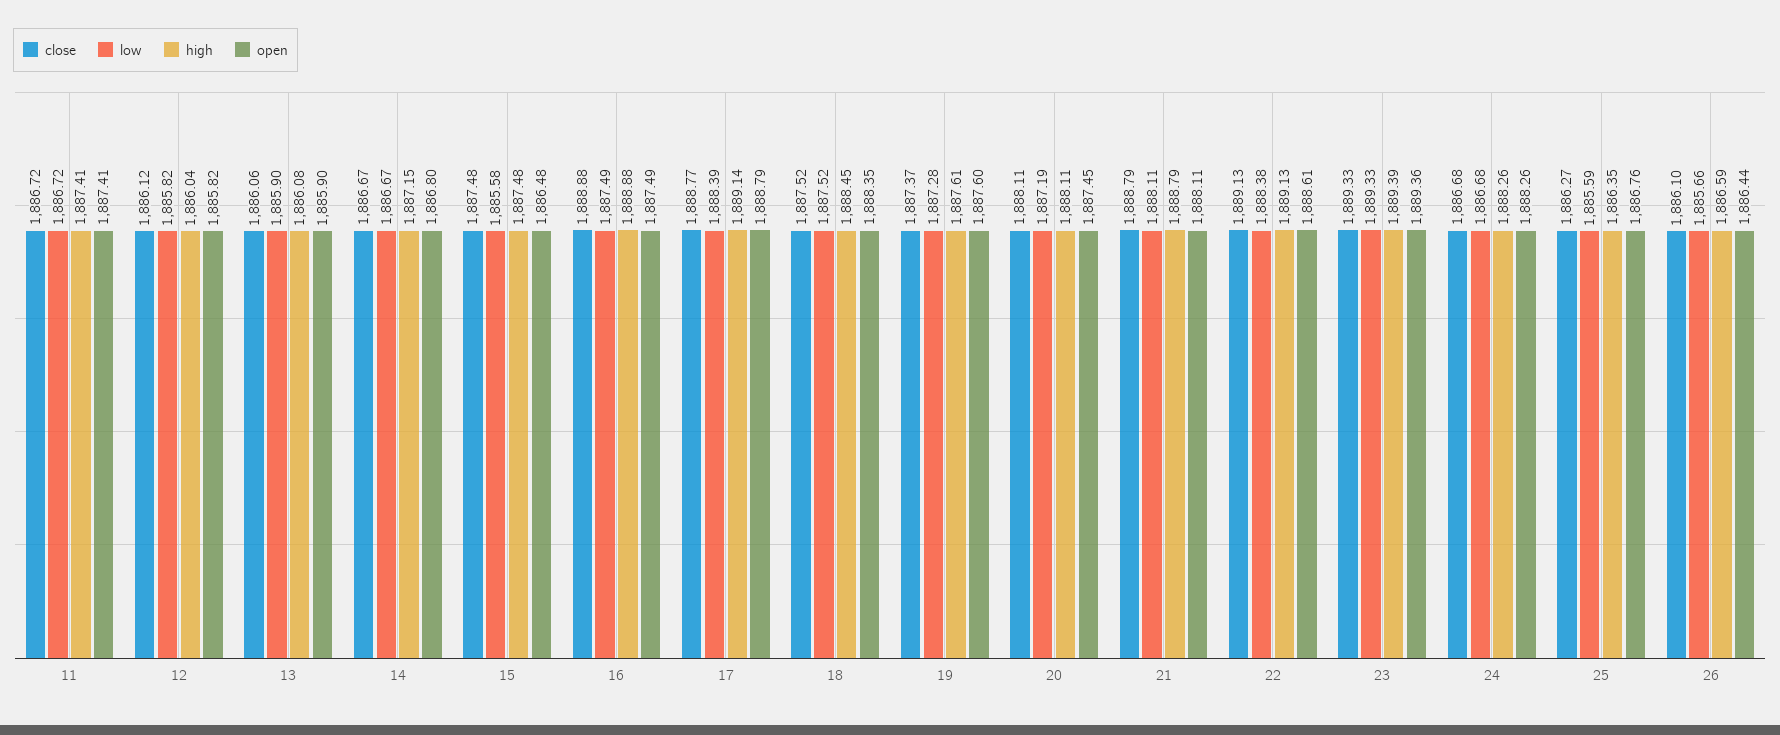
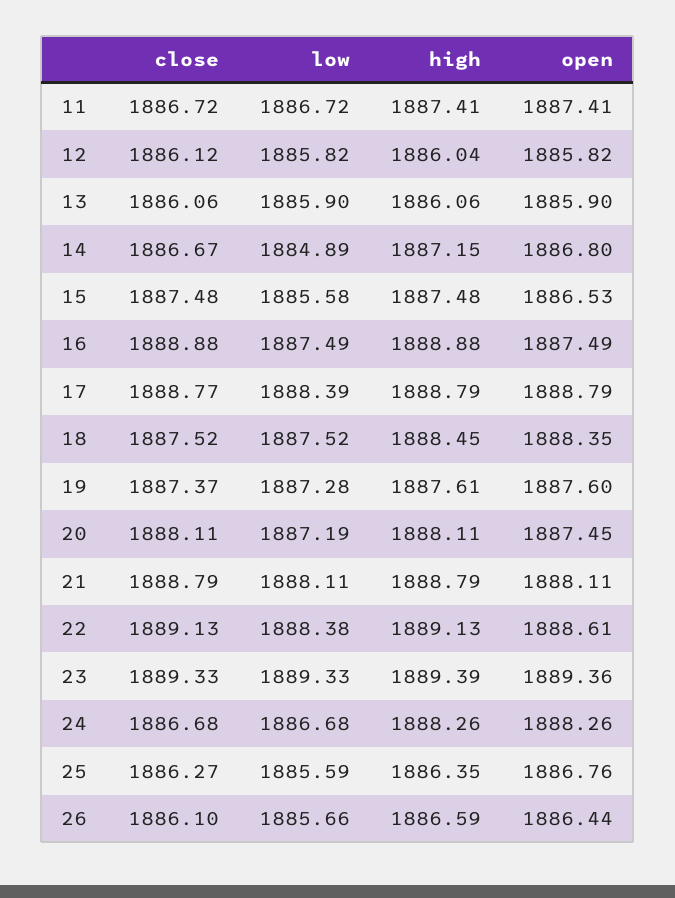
high, 13: 1886.08 -> 1886.06
low, 14: 1886.67 -> 1884.89
open, 15: 1886.48 -> 1886.53
high, 17: 1889.14 -> 1888.79

